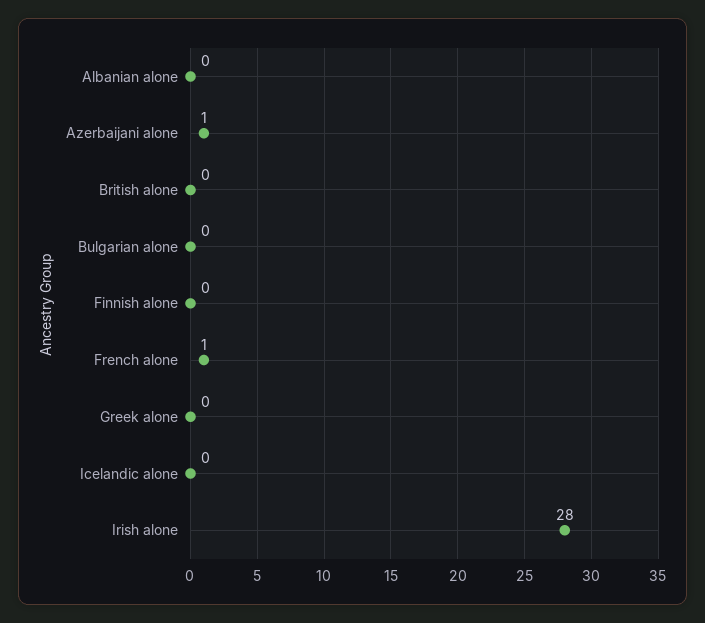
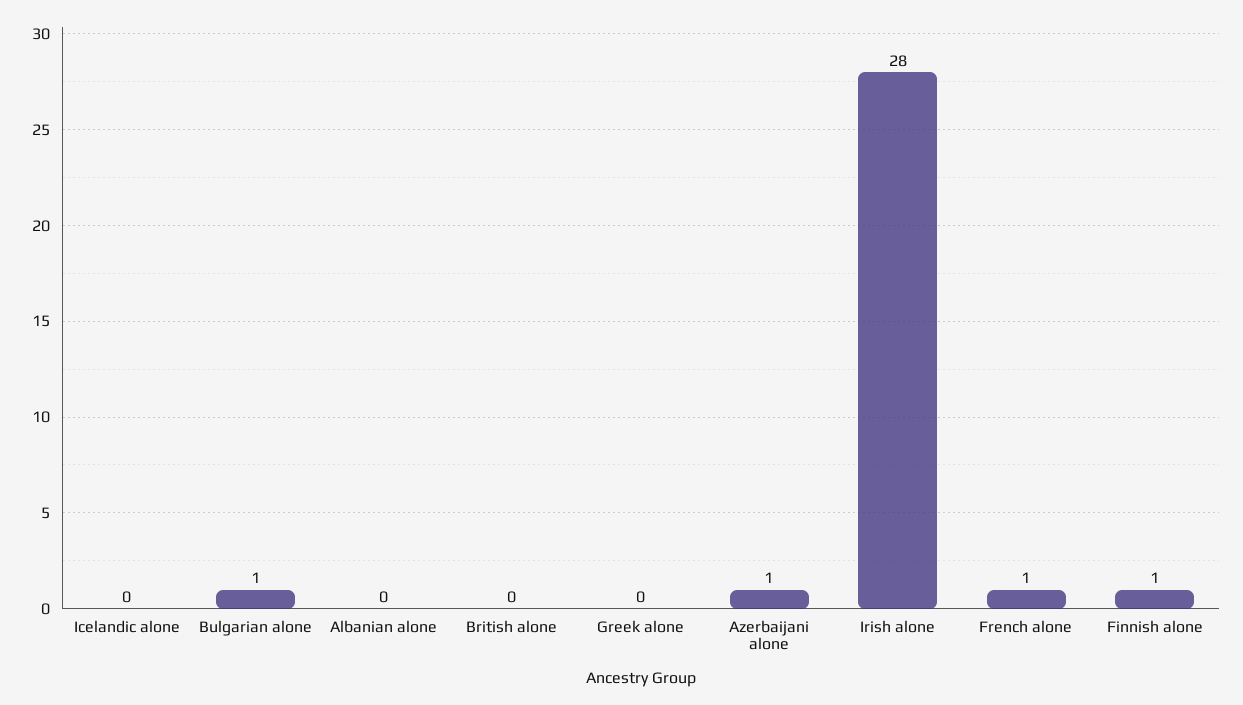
Bulgarian alone: 0 -> 1
Finnish alone: 0 -> 1

